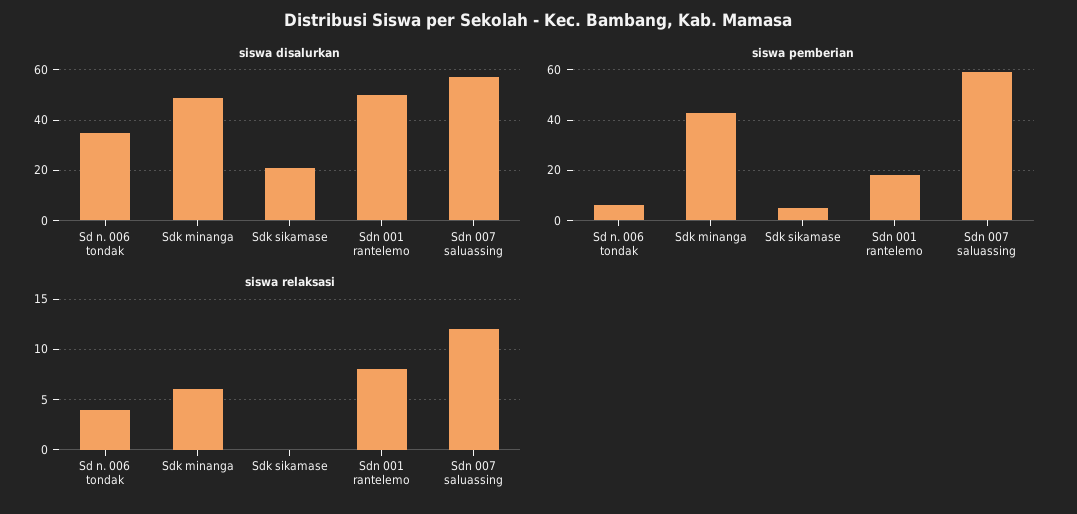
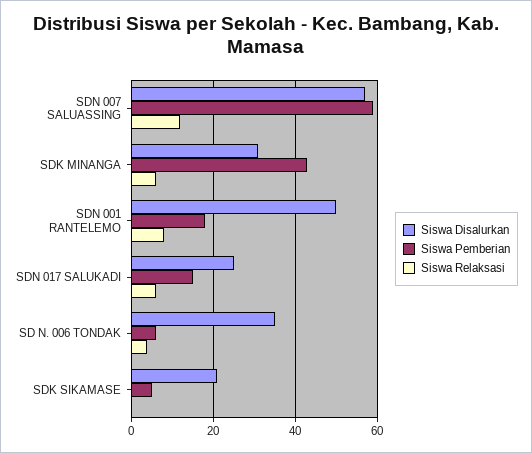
siswa disalurkan, Sdk minanga: 50 -> 30
siswa disalurkan, SDN 017 SALUKADI: none -> 25
siswa pemberian, SDN 017 SALUKADI: none -> 15
siswa relaksasi, SDN 017 SALUKADI: none -> 5

